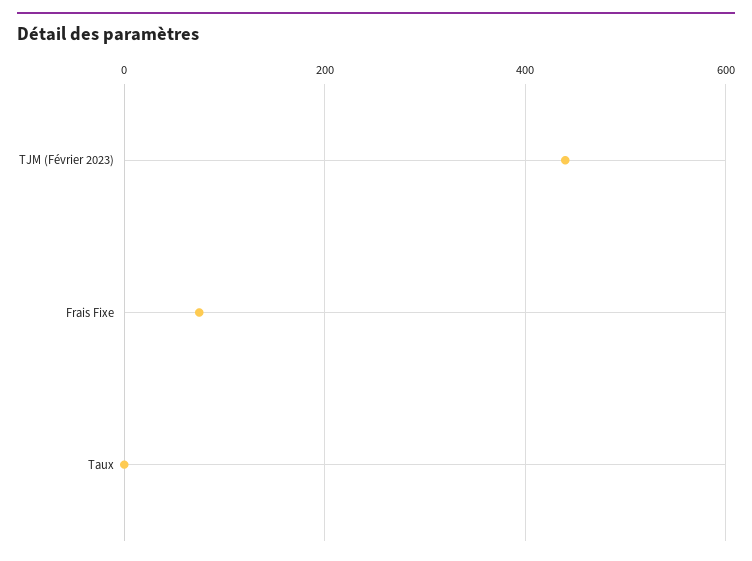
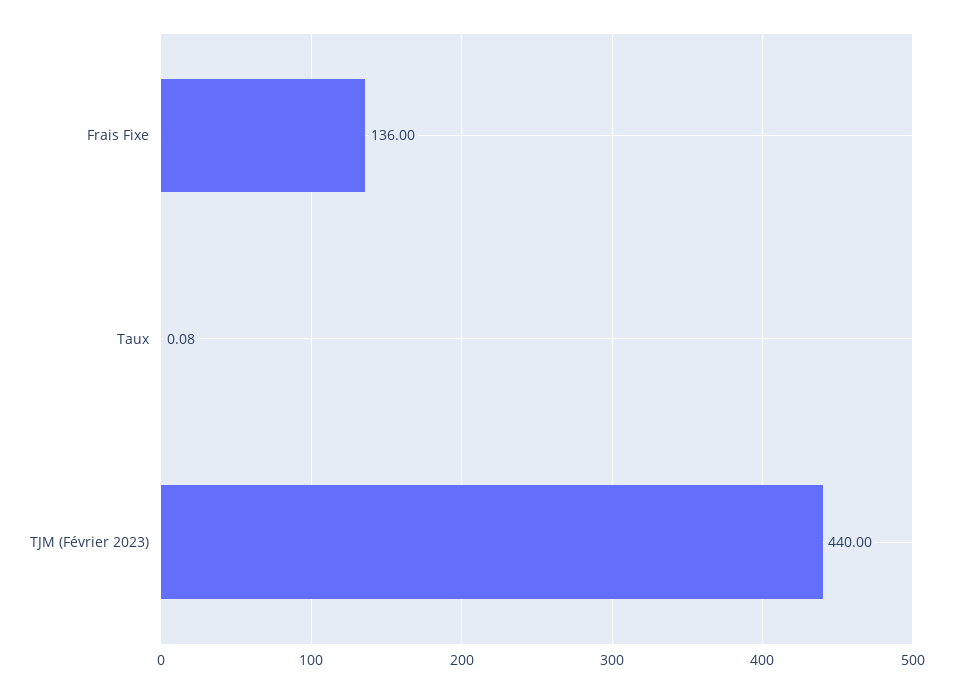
Frais Fixe: 80 -> 136

